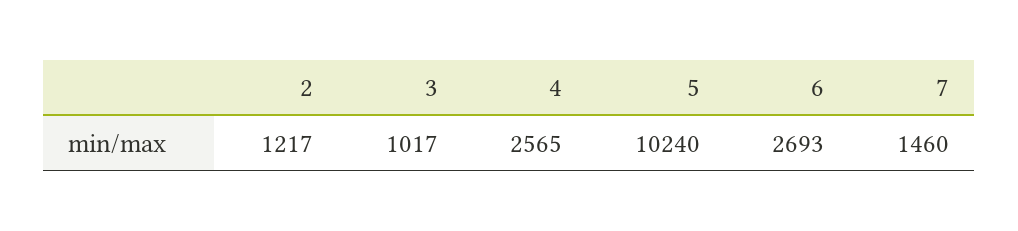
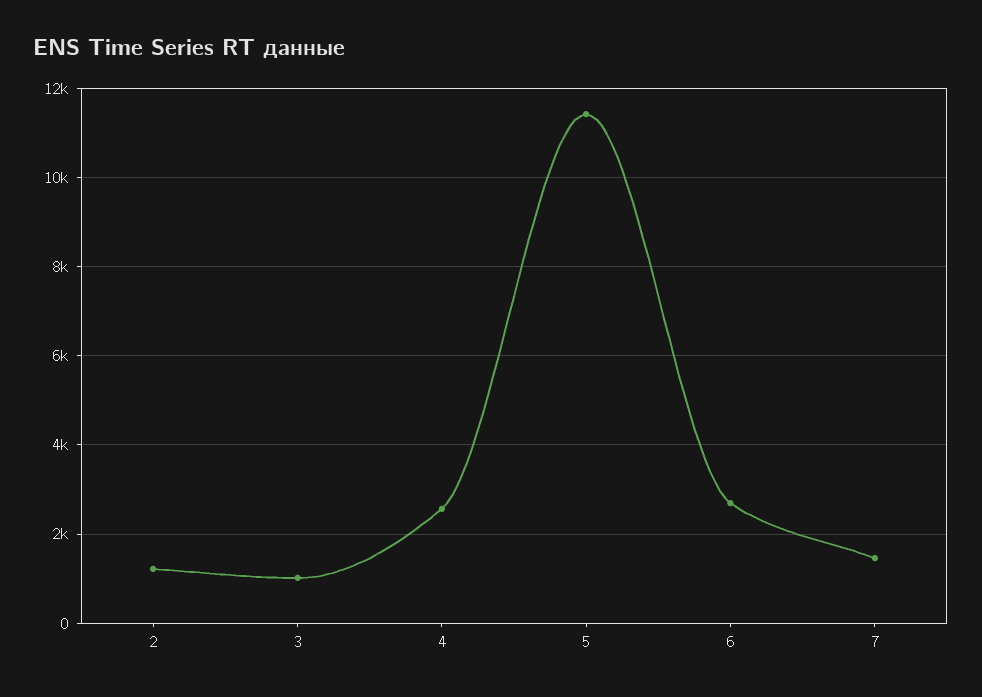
5: 10240 -> 11400

